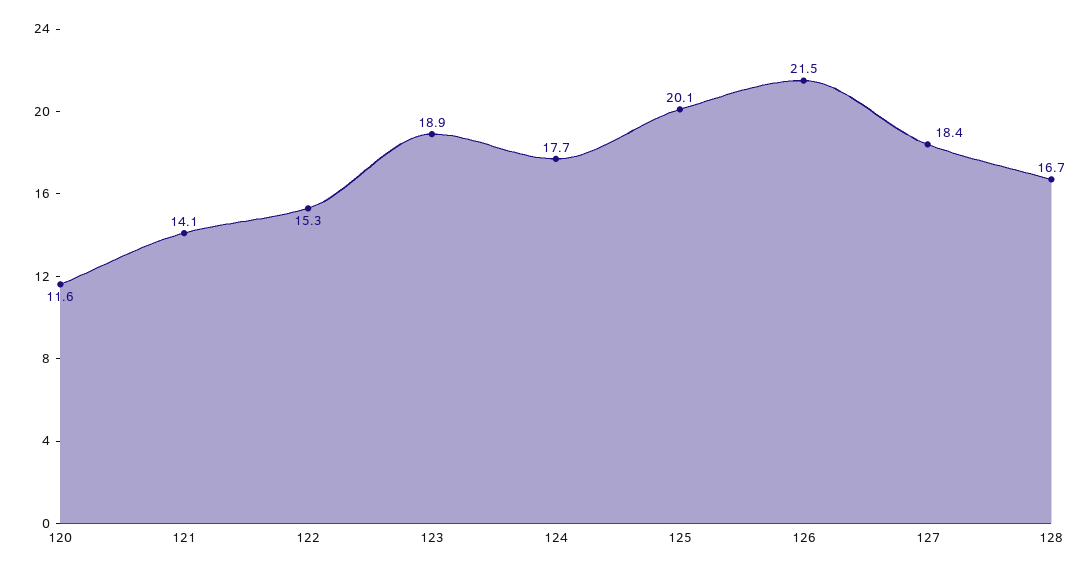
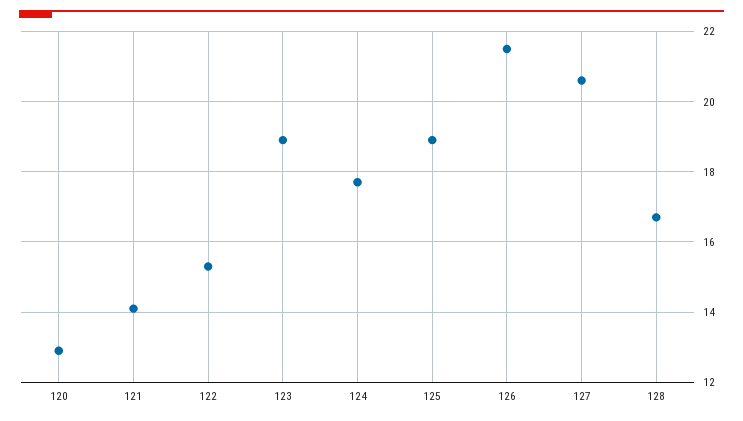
120: 11.6 -> 13
125: 20.1 -> 19
127: 18.4 -> 20.5

